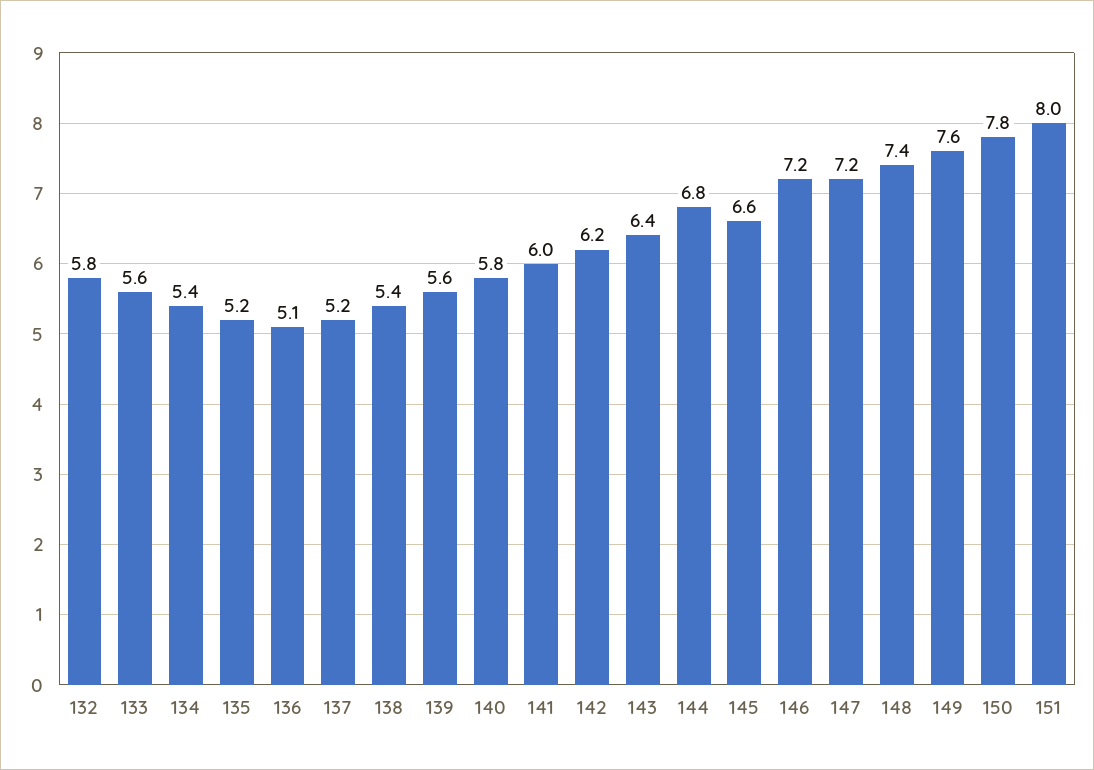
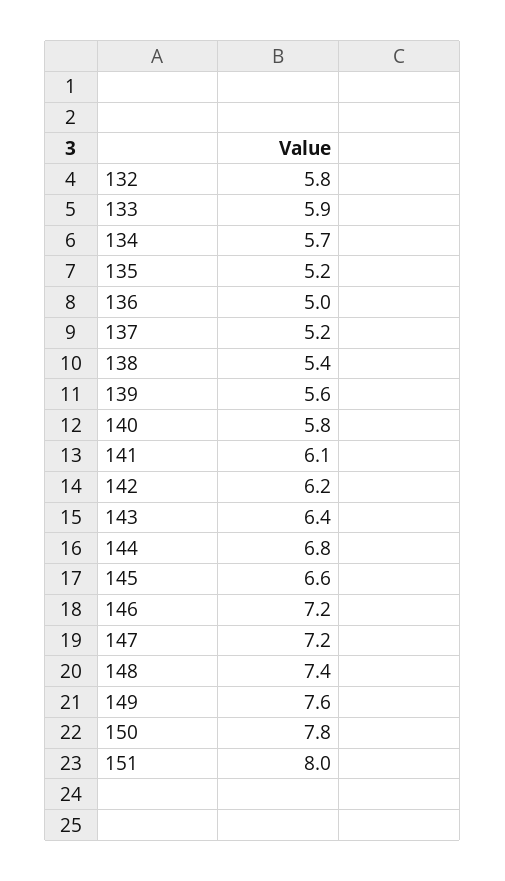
133: 5.6 -> 5.9
134: 5.4 -> 5.7
136: 5.1 -> 5
141: 6 -> 6.1

